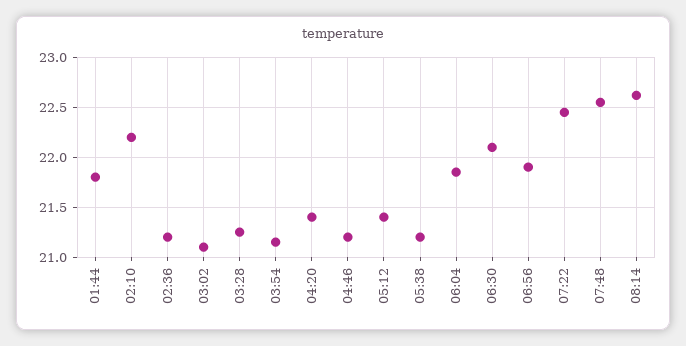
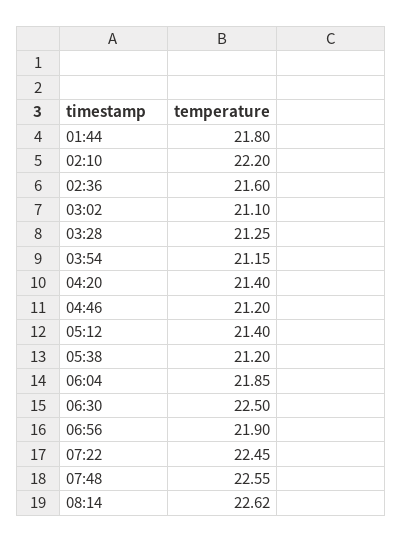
02:36: 21.2 -> 21.6
06:30: 22.1 -> 22.5

